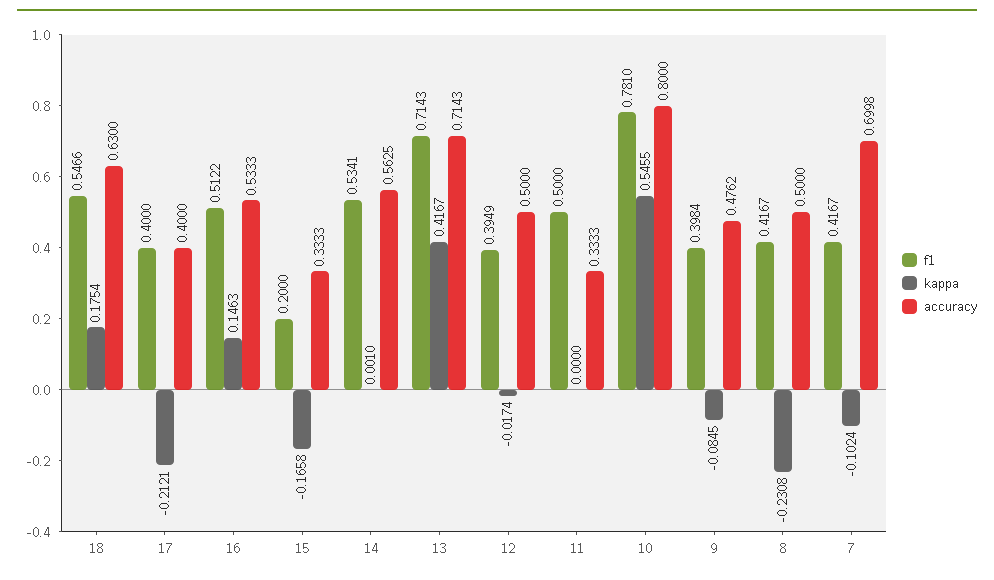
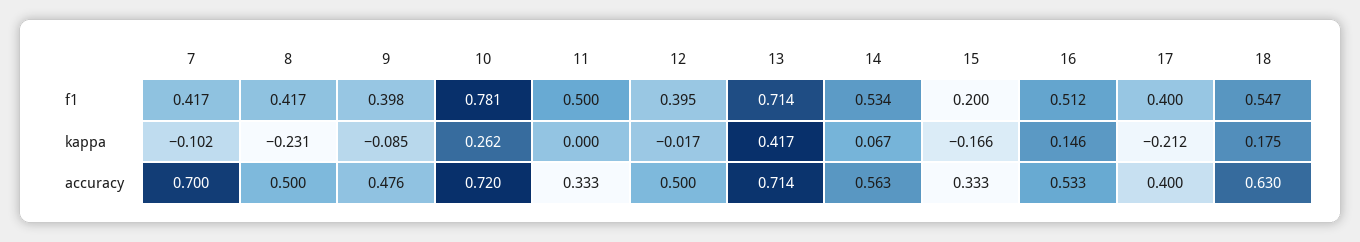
kappa, 14: 0.001 -> 0.067
kappa, 10: 0.5455 -> 0.262
accuracy, 10: 0.8 -> 0.72

